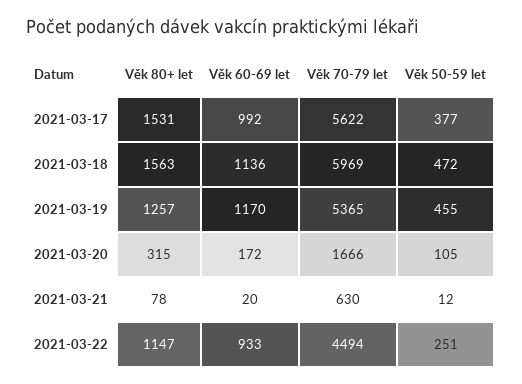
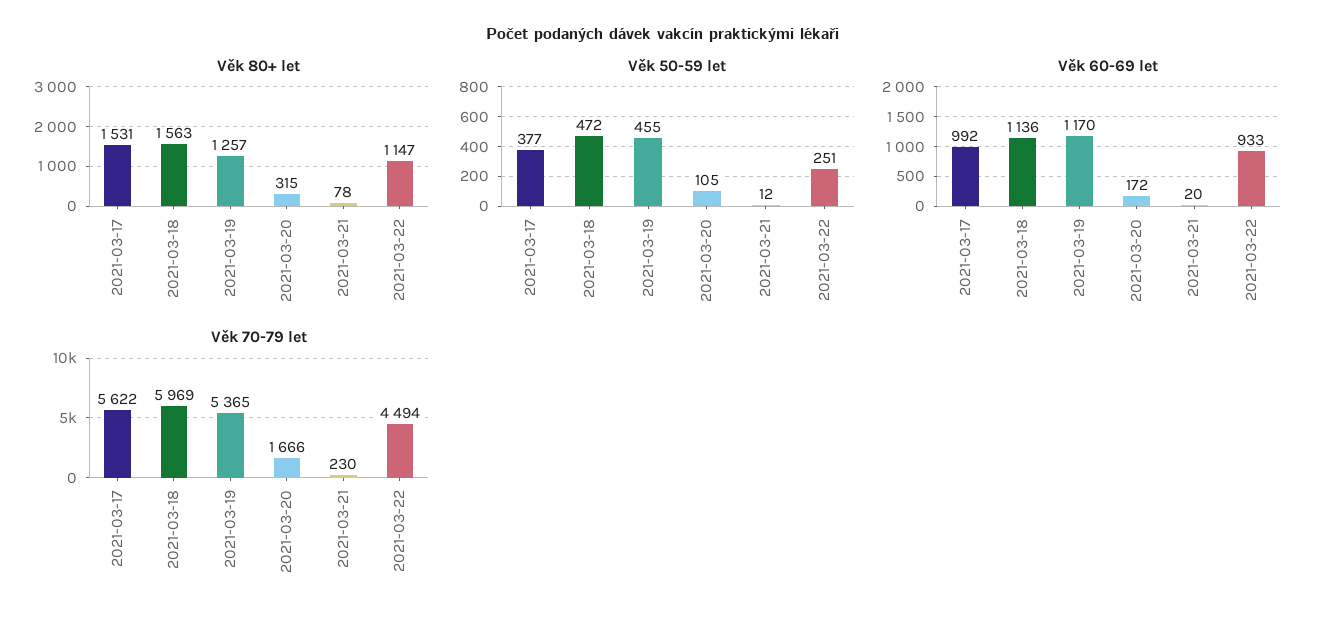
Věk 70-79 let, 2021-03-21: 630 -> 230

